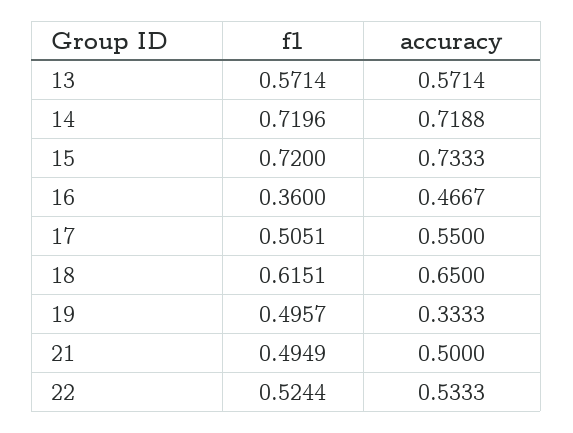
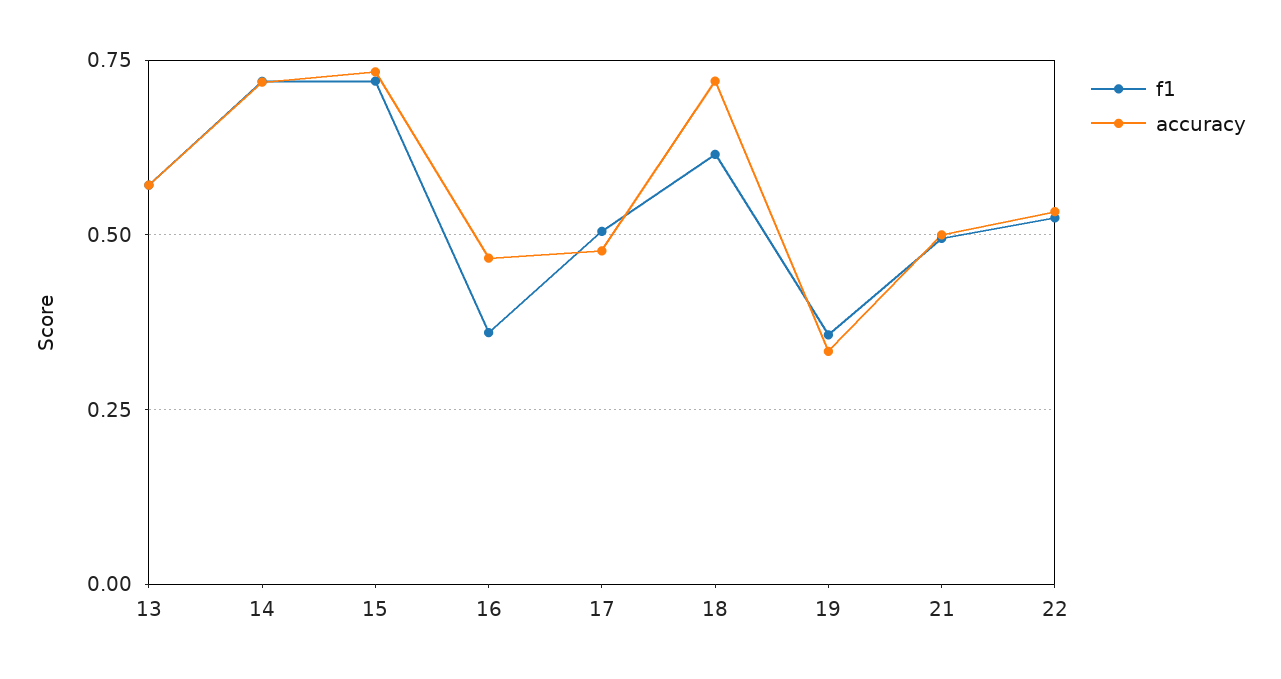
accuracy, 17: 0.55 -> 0.475
accuracy, 18: 0.65 -> 0.725
f1, 19: 0.4957 -> 0.35

